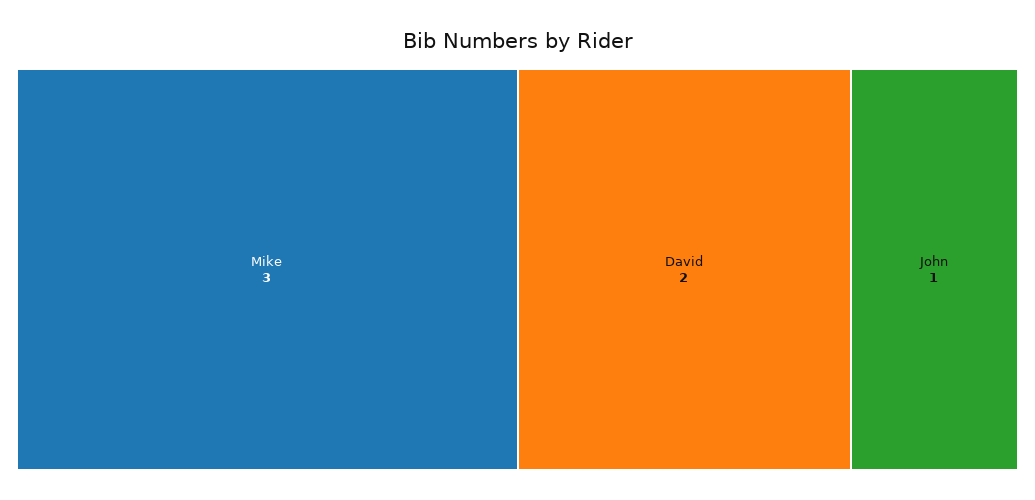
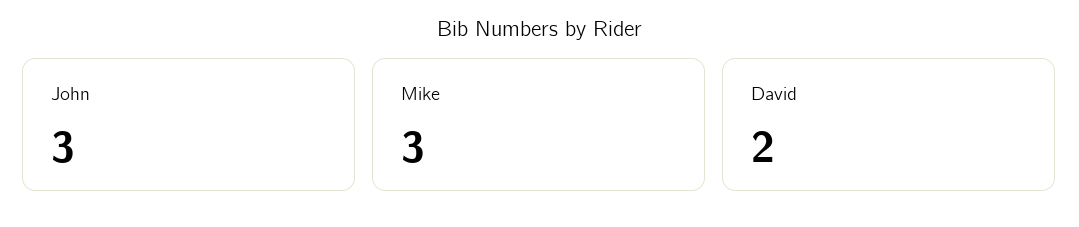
John: 1 -> 3

